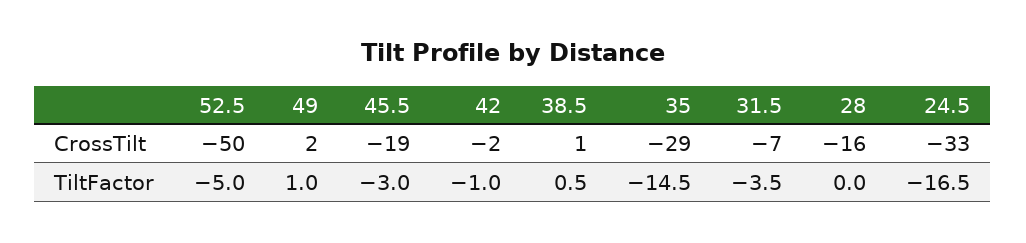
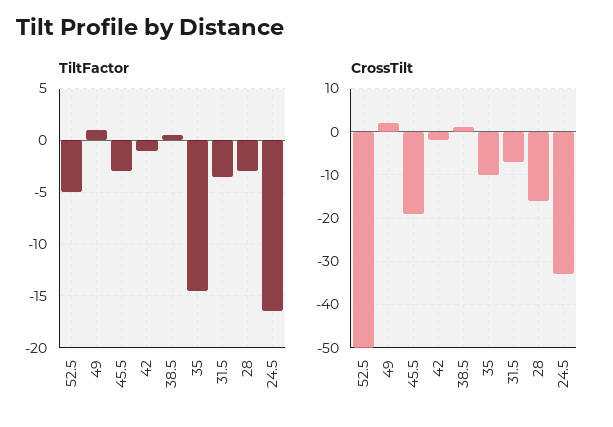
CrossTilt, 35: -29 -> -10
TiltFactor, 28: 0 -> -3

